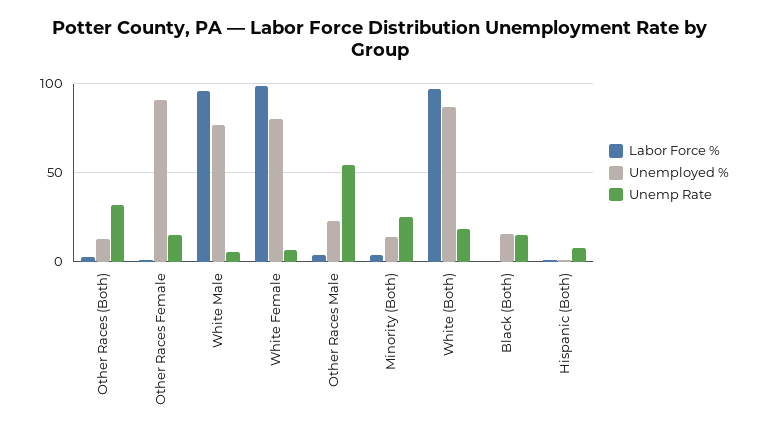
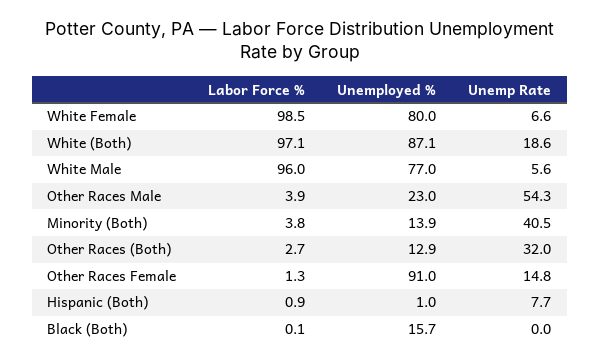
Unemp Rate, Minority (Both): 25 -> 40.5
Unemp Rate, Black (Both): 15 -> 0

